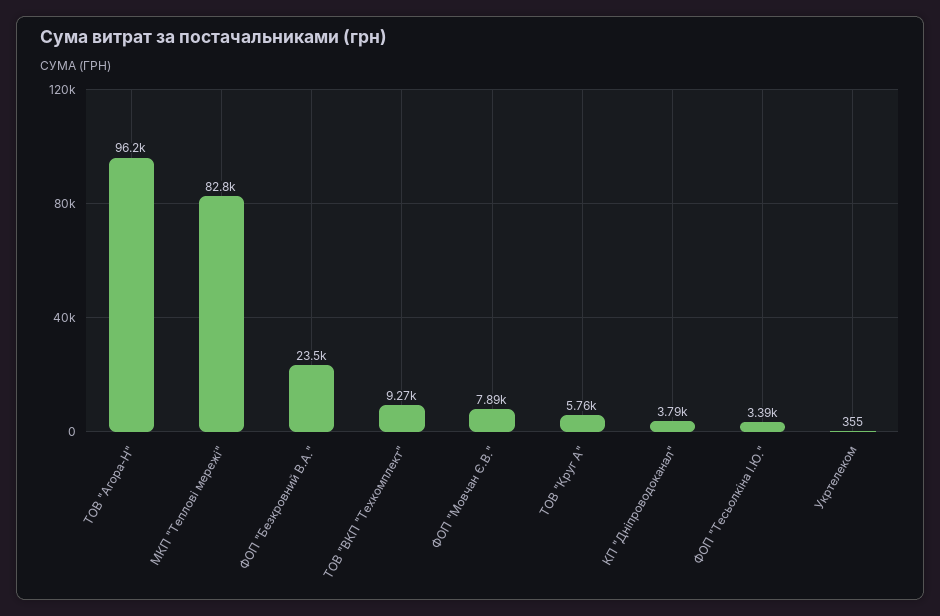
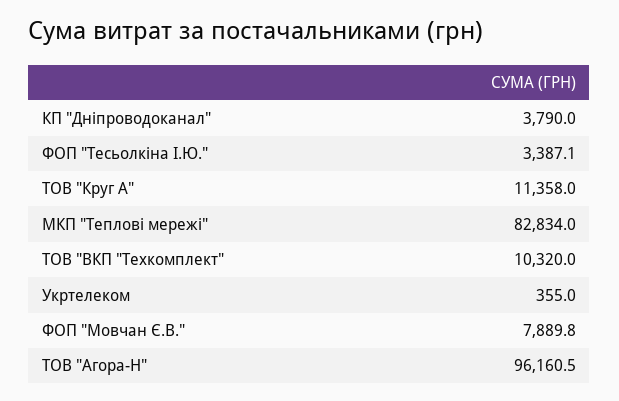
ФОП "Безкровний В.А.": 23500 -> none
ТОВ "ВКП "Техкомплект": 9270 -> 10320
ТОВ "Круг А": 5760 -> 11358

